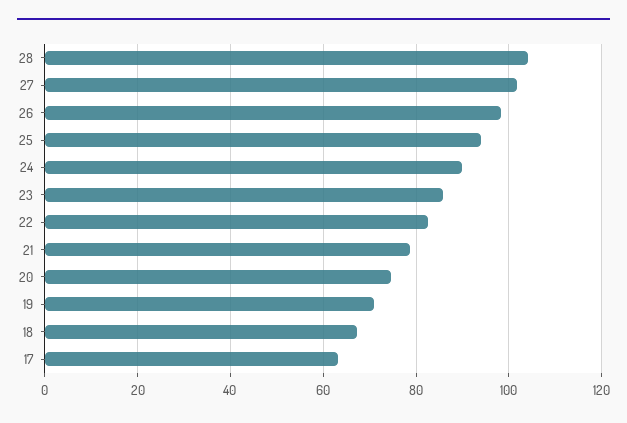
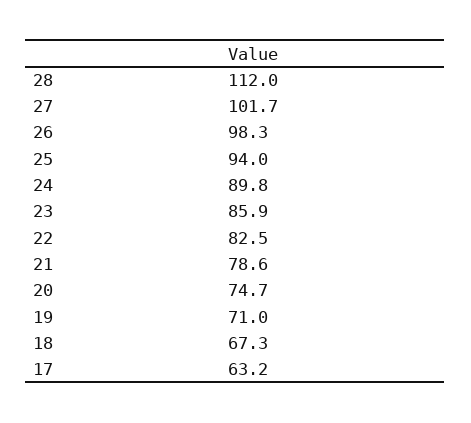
28: 104 -> 112

